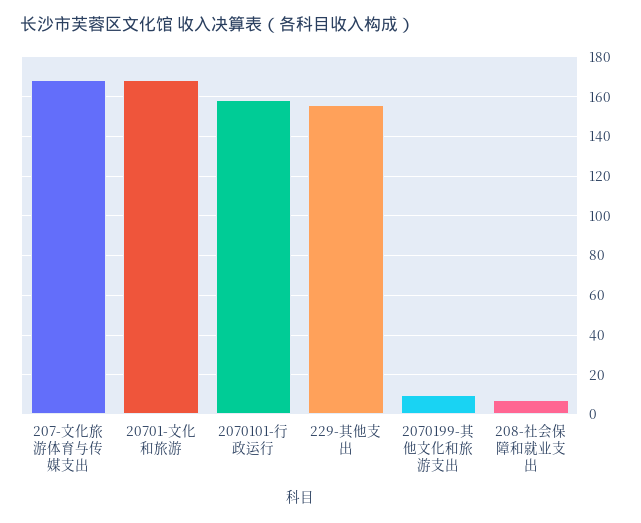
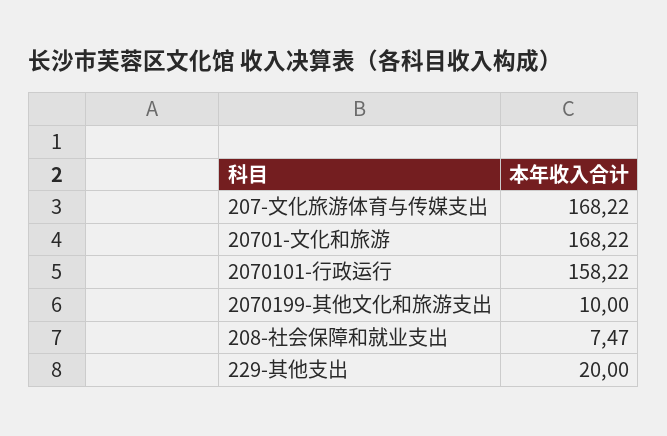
229-其他支出: 155 -> 20

